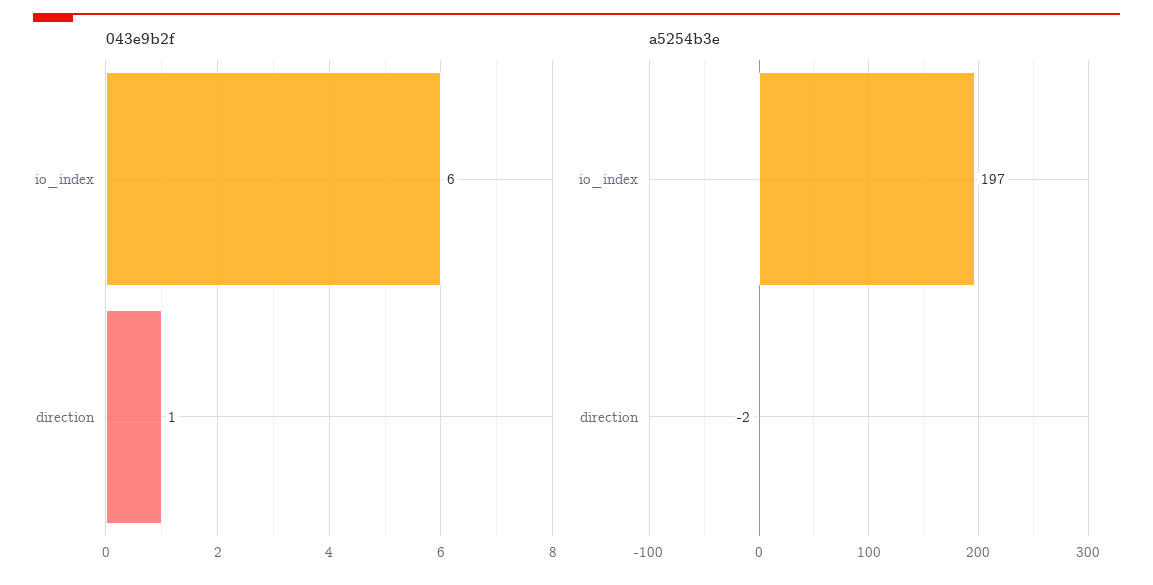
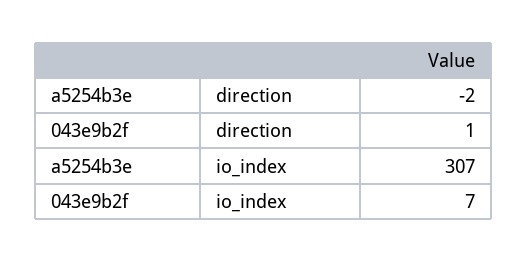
043e9b2f, io_index: 6 -> 7
a5254b3e, io_index: 197 -> 307

